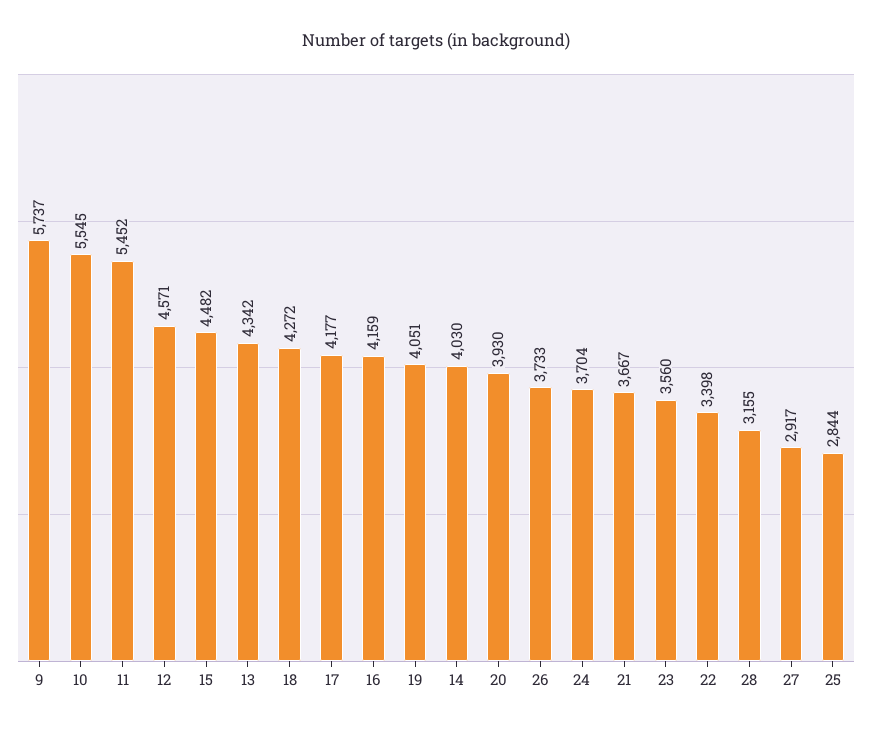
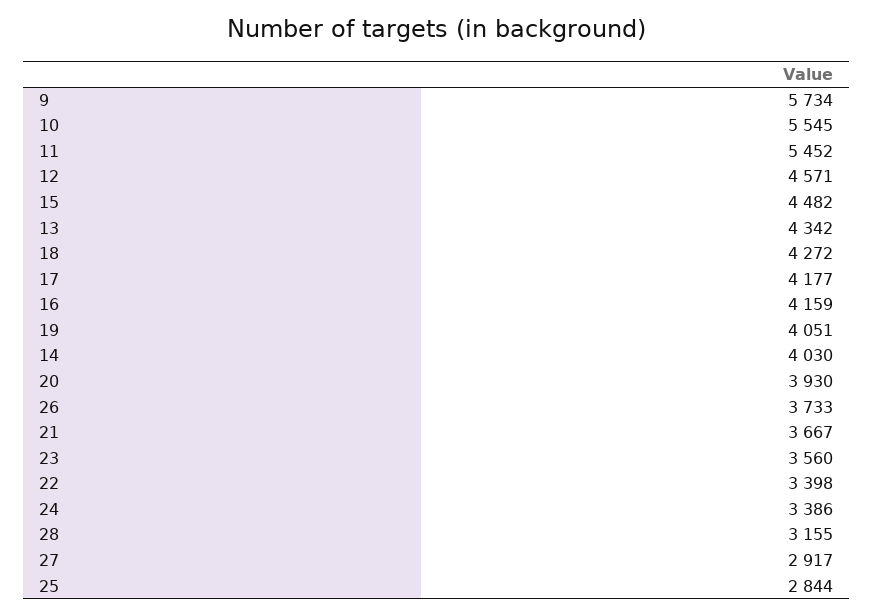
9: 5737 -> 5734
24: 3704 -> 3386

